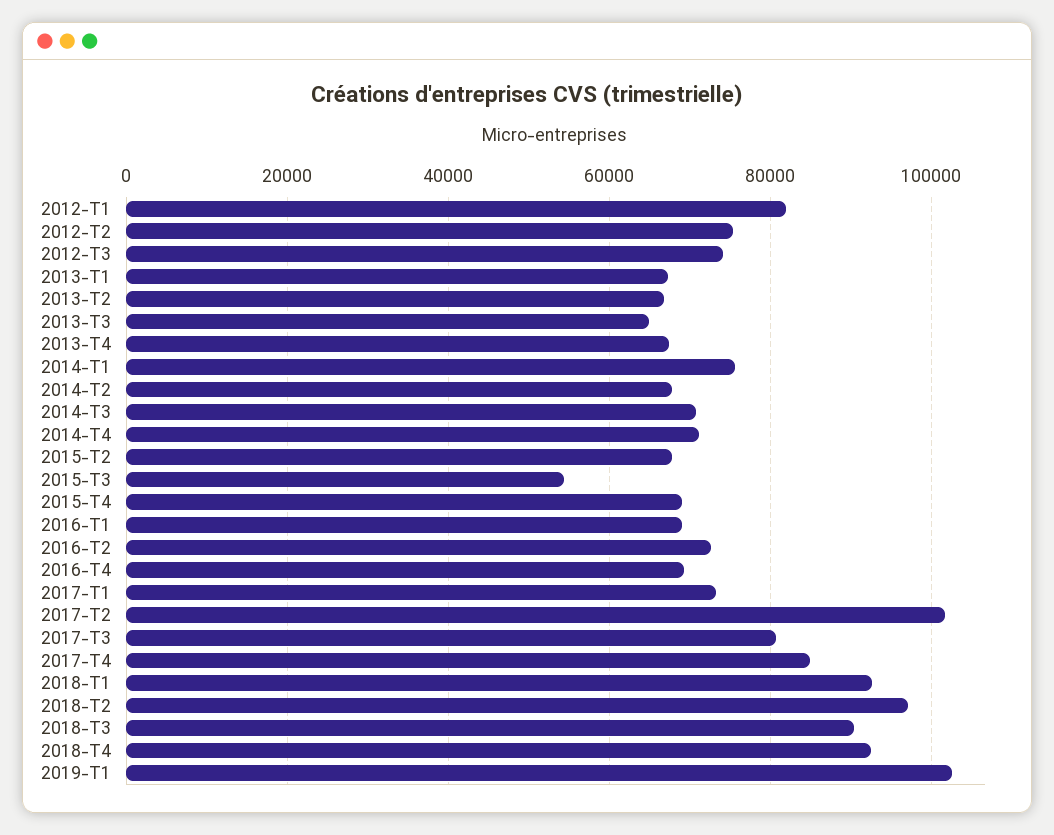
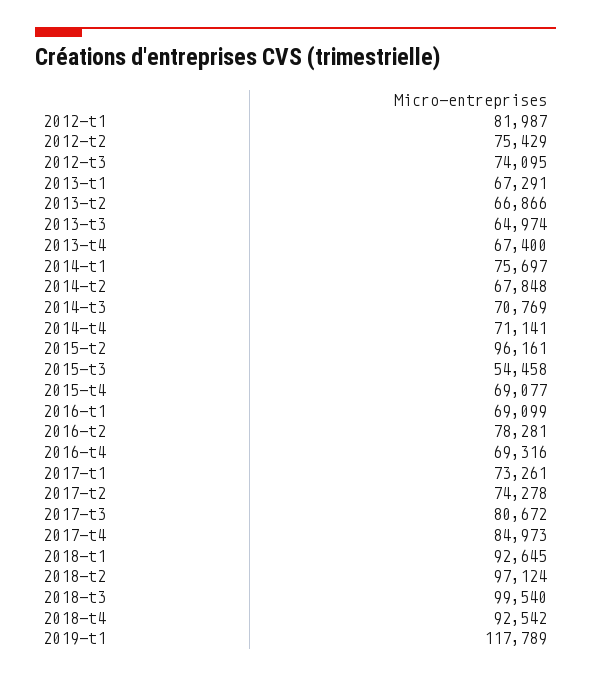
2015-T2: 68000 -> 96161
2016-T2: 72000 -> 78281
2017-T2: 102000 -> 74278
2018-T3: 90000 -> 99540
2019-T1: 102000 -> 117789

